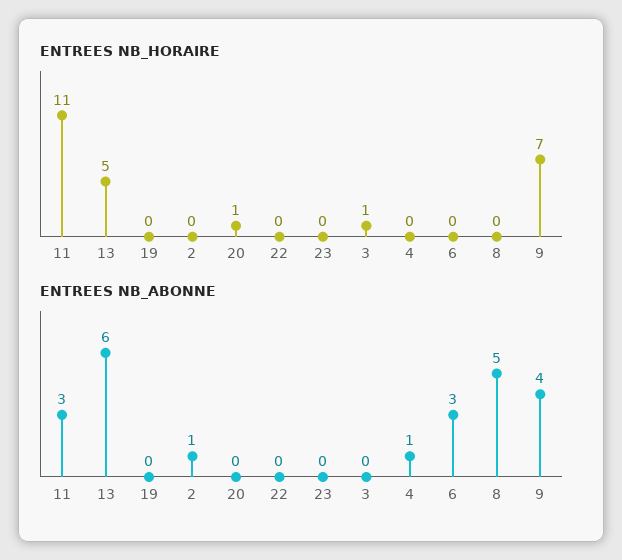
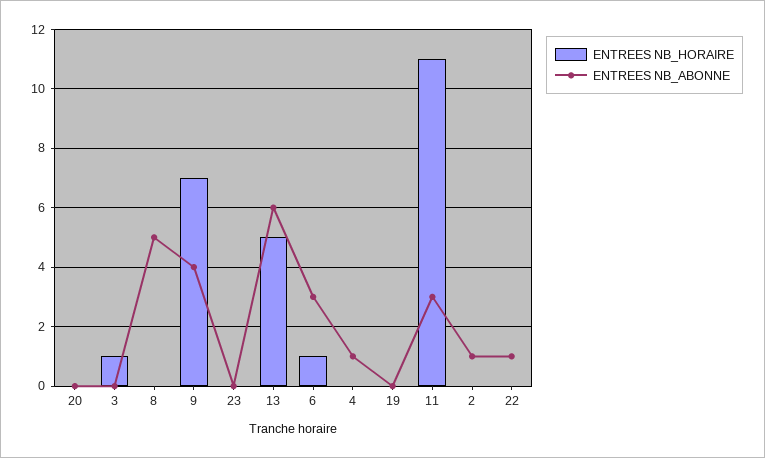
ENTREES NB_HORAIRE, 20: 1 -> 0
ENTREES NB_HORAIRE, 6: 0 -> 1
ENTREES NB_ABONNE, 22: 0 -> 1

